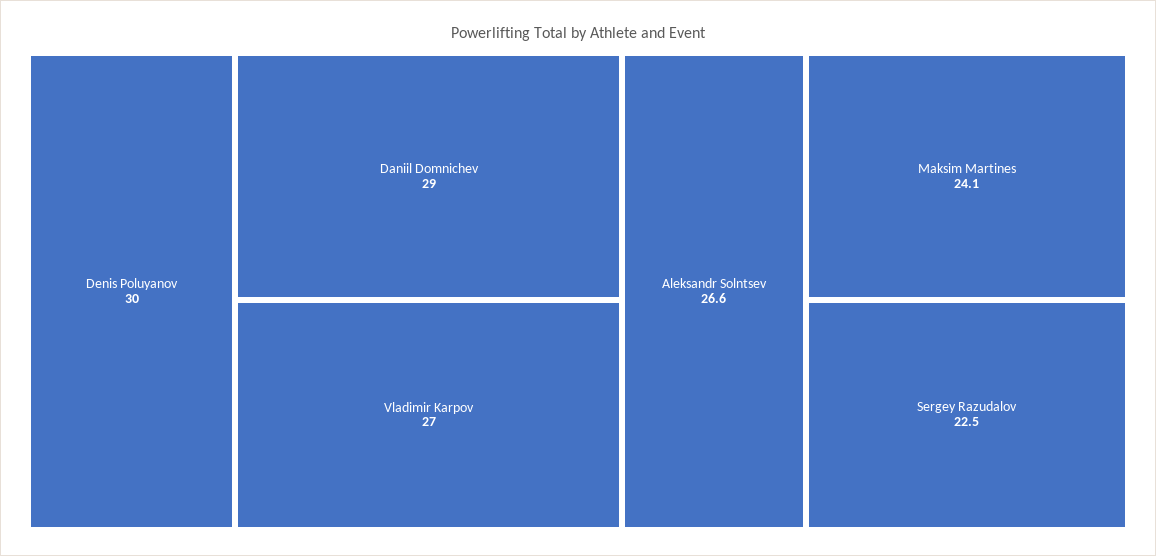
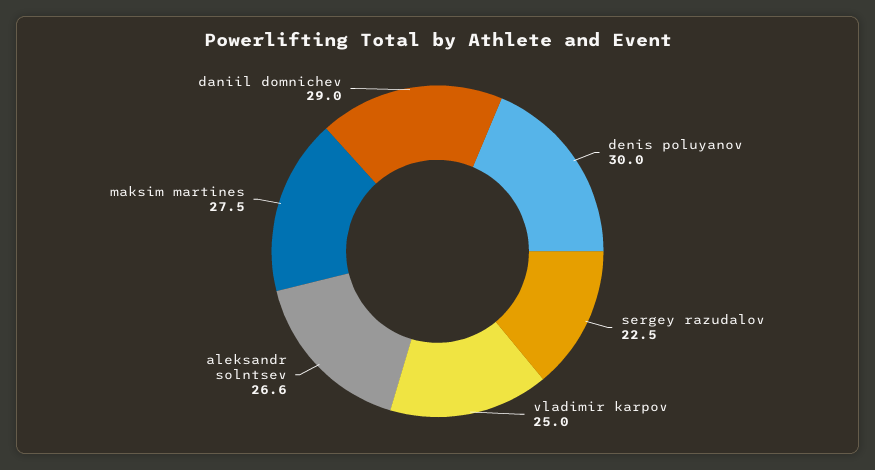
Vladimir Karpov: 27 -> 25
Maksim Martines: 24.1 -> 27.5

